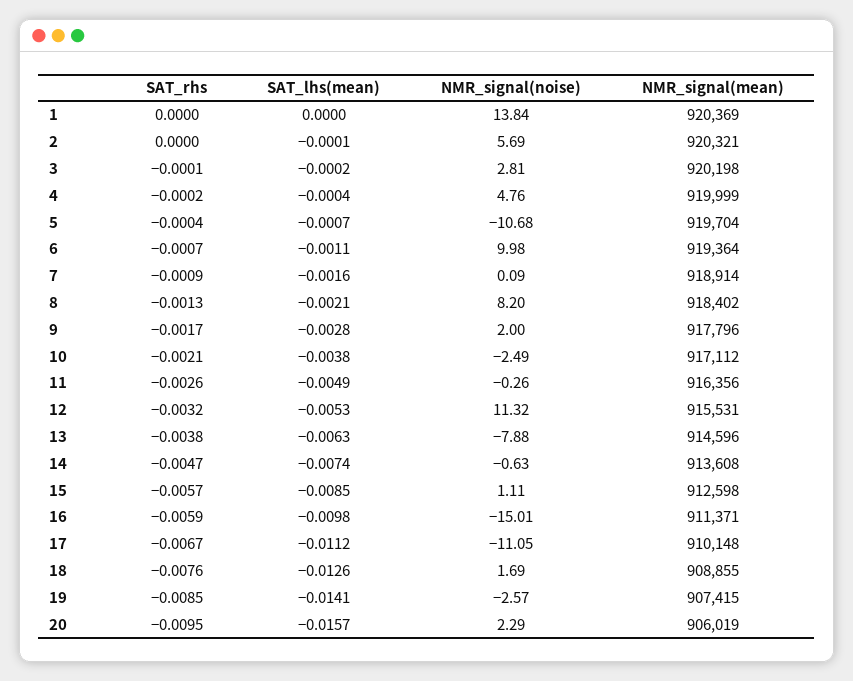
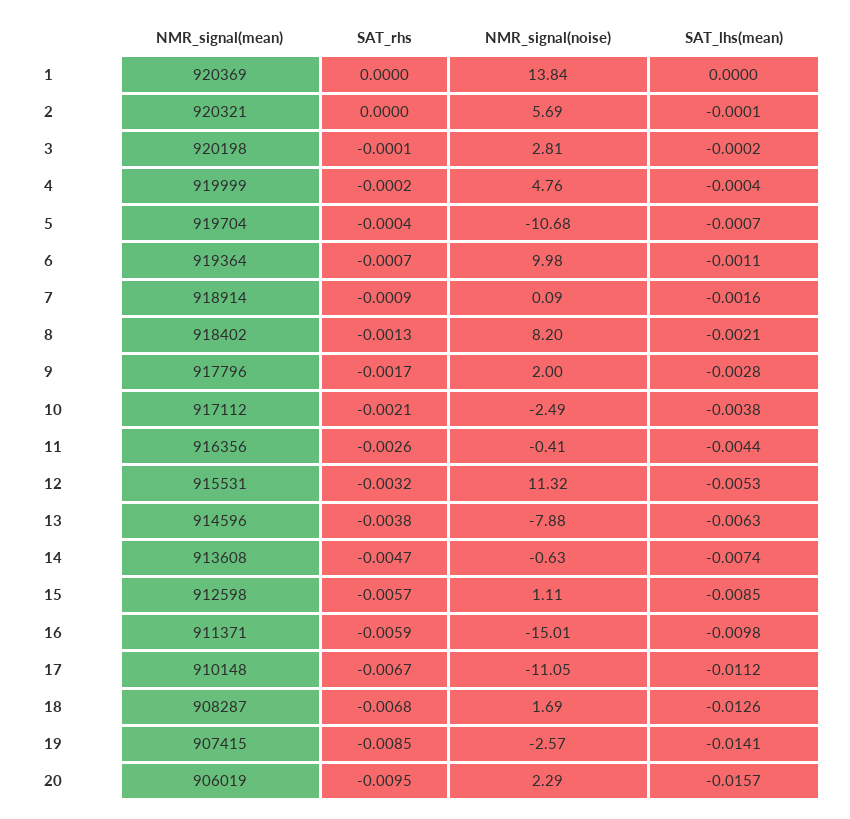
SAT_lhs(mean), 11: -0.0049 -> -0.0044
NMR_signal(noise), 11: -0.26 -> -0.41
SAT_rhs, 18: -0.0076 -> -0.0068
NMR_signal(mean), 18: 908855 -> 908287

